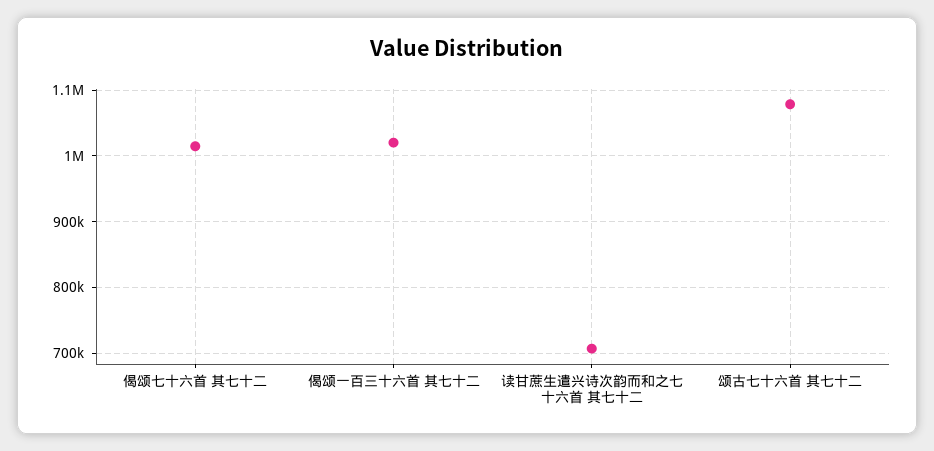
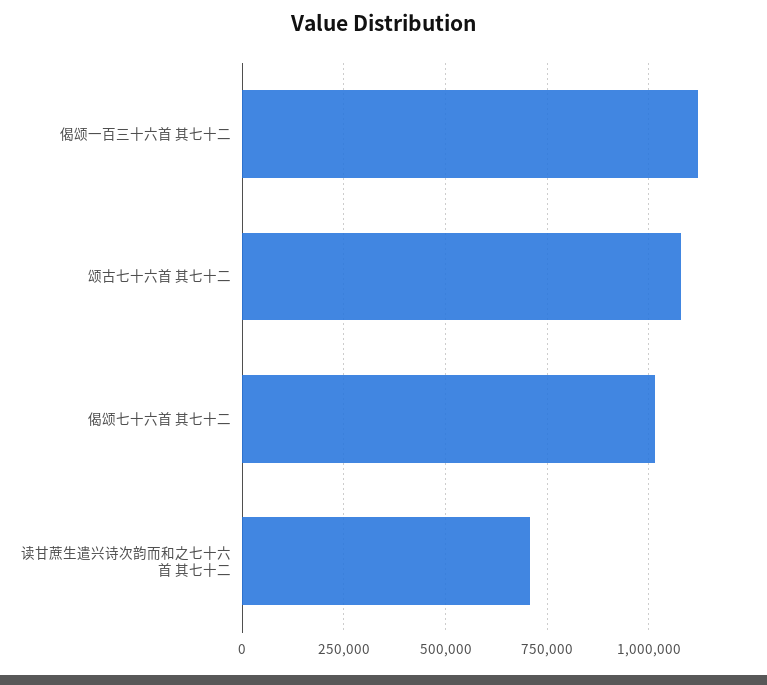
偈颂一百三十六首 其七十二: 1020000 -> 1125000

